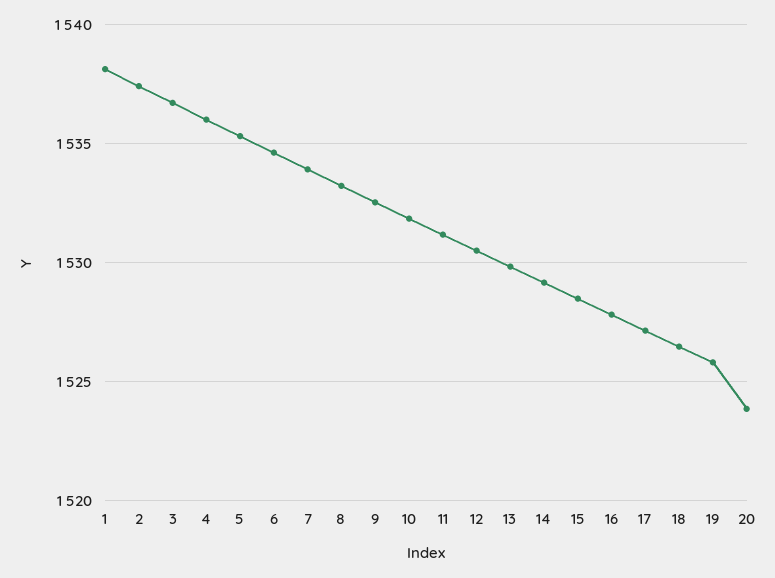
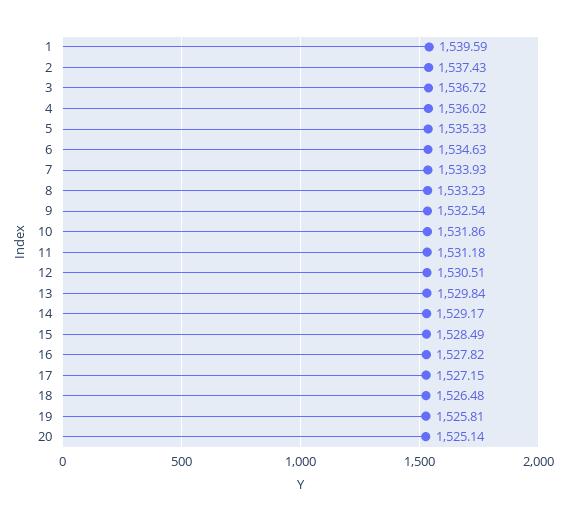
1: 1538 -> 1539.59
20: 1524 -> 1525.14

